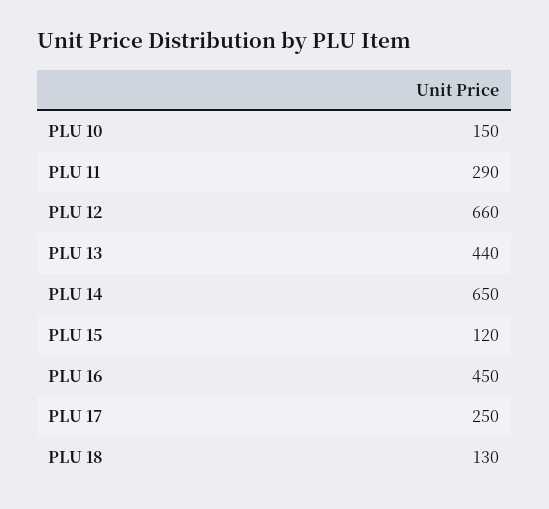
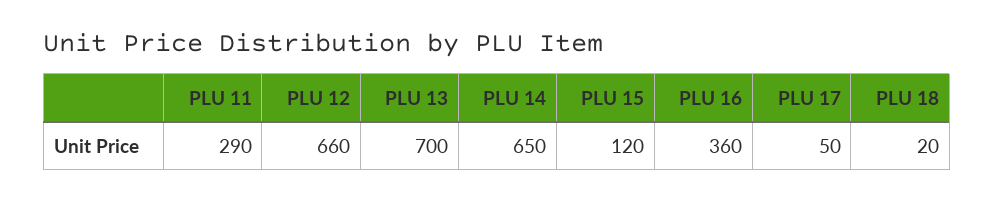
PLU 10: 150 -> none
PLU 13: 440 -> 700
PLU 16: 450 -> 360
PLU 17: 250 -> 50
PLU 18: 130 -> 20

